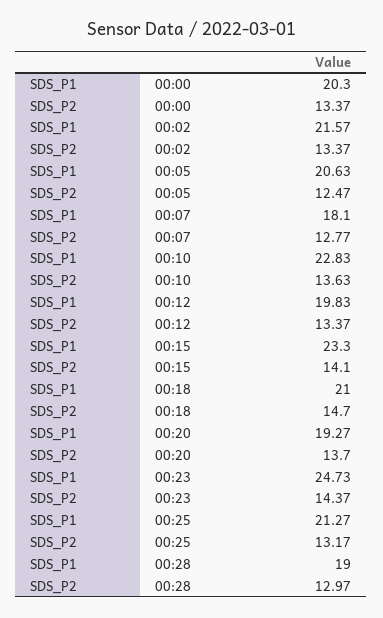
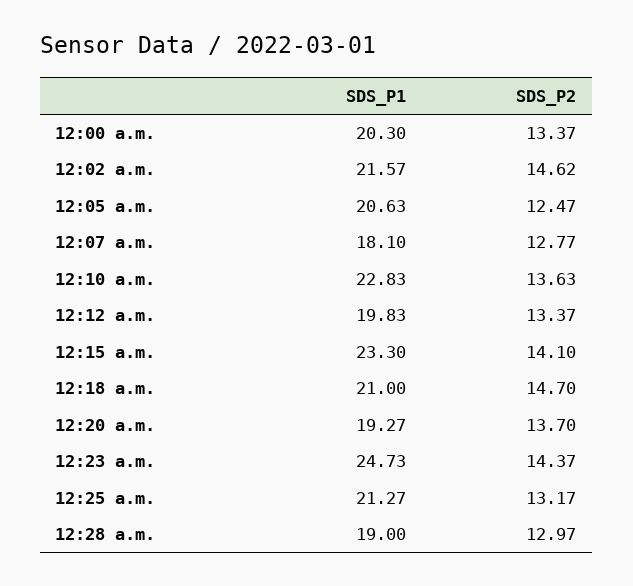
SDS_P2, 00:02: 13.37 -> 14.62

